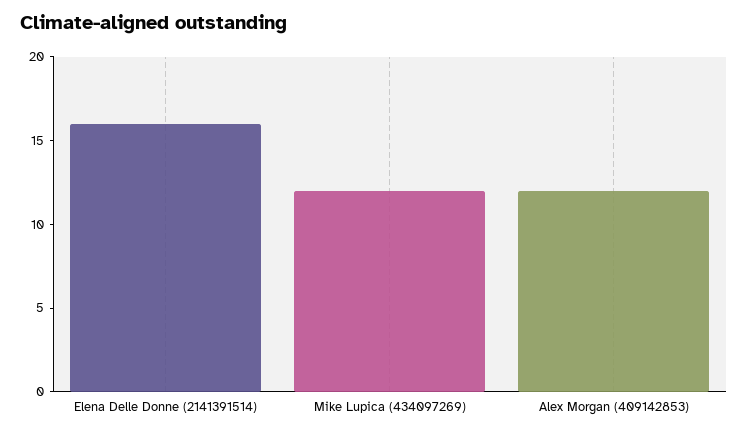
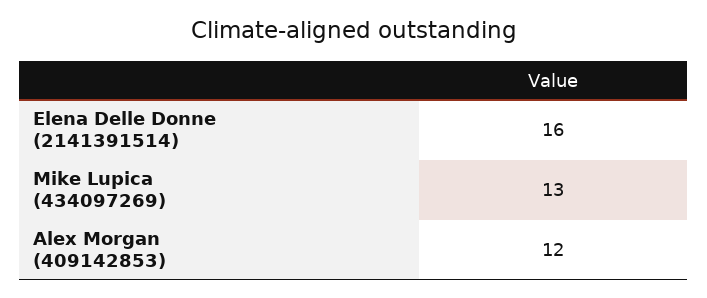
Mike Lupica (434097269): 12 -> 13

